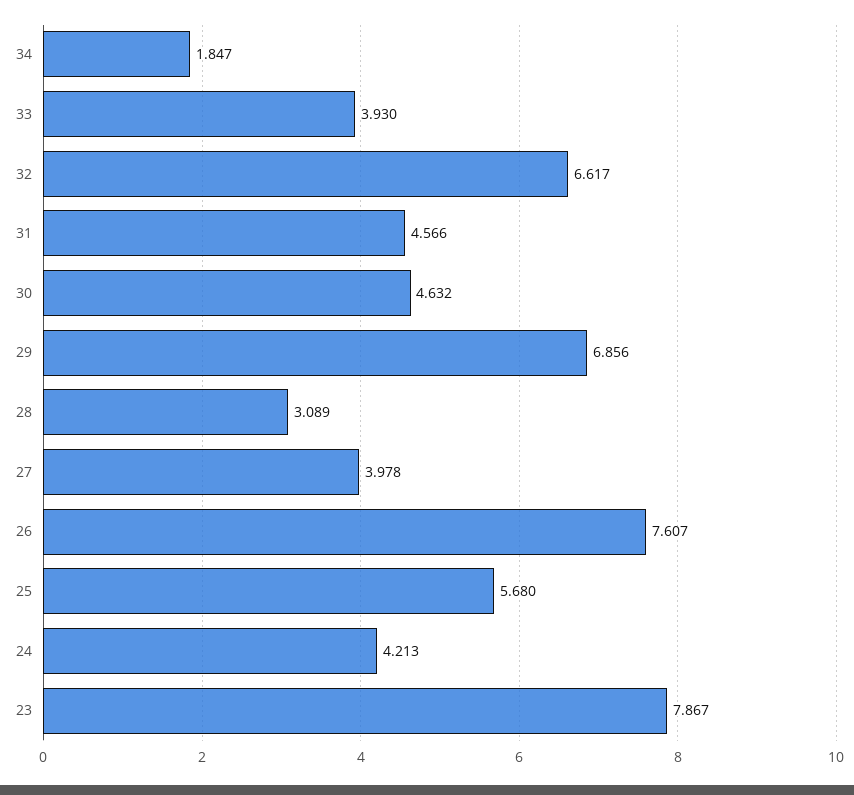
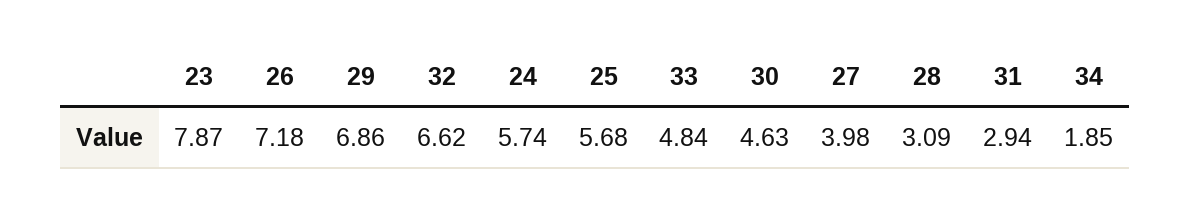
33: 3.93 -> 4.84
31: 4.566 -> 2.94
26: 7.607 -> 7.18
24: 4.213 -> 5.74

